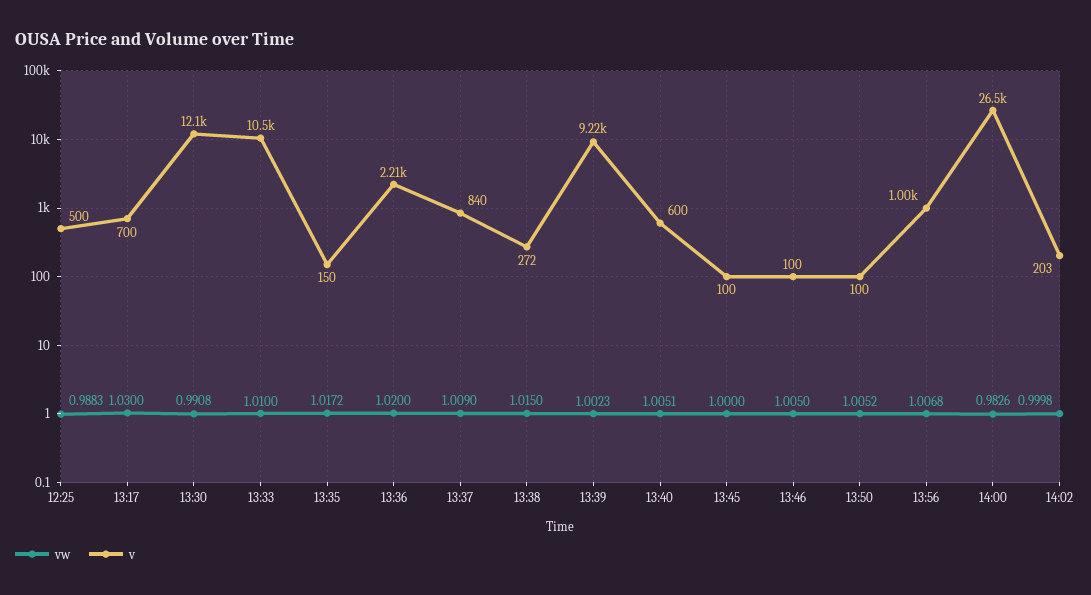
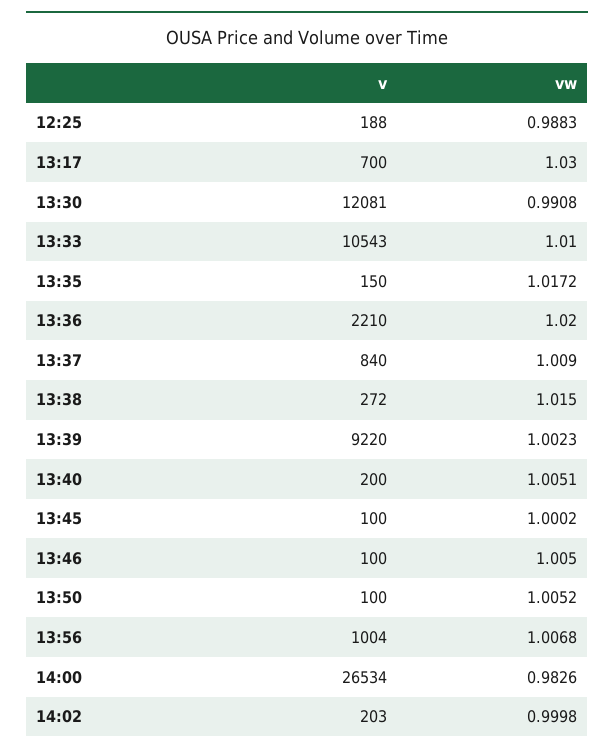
v, 12:25: 500 -> 188
v, 13:40: 600 -> 200
vw, 13:45: 1 -> 1.0002

